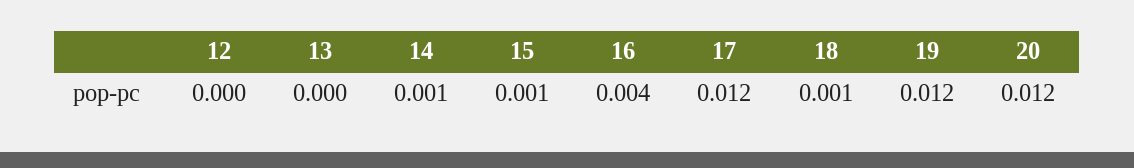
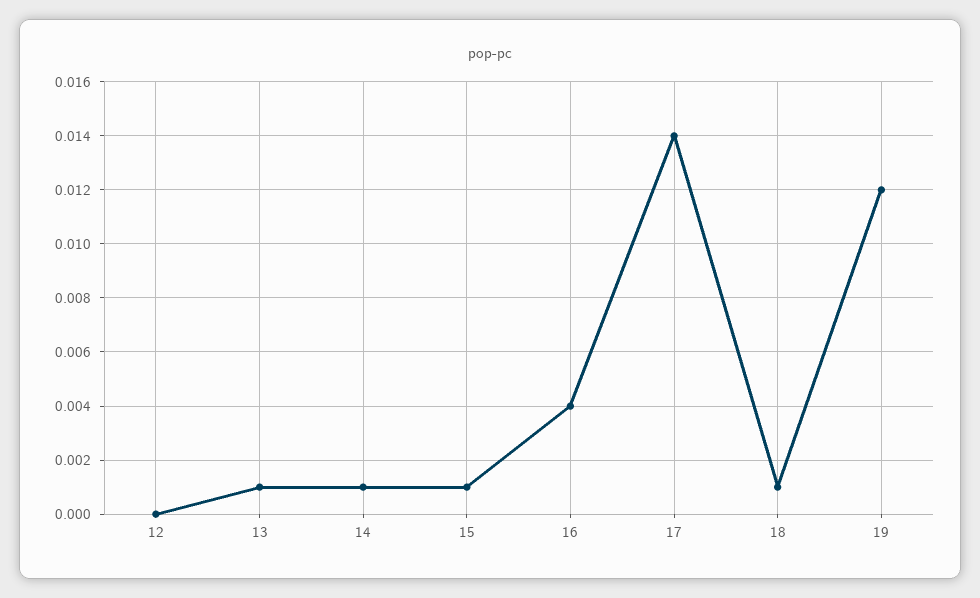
13: 0 -> 0.001
17: 0.012 -> 0.014
20: 0.012 -> none

